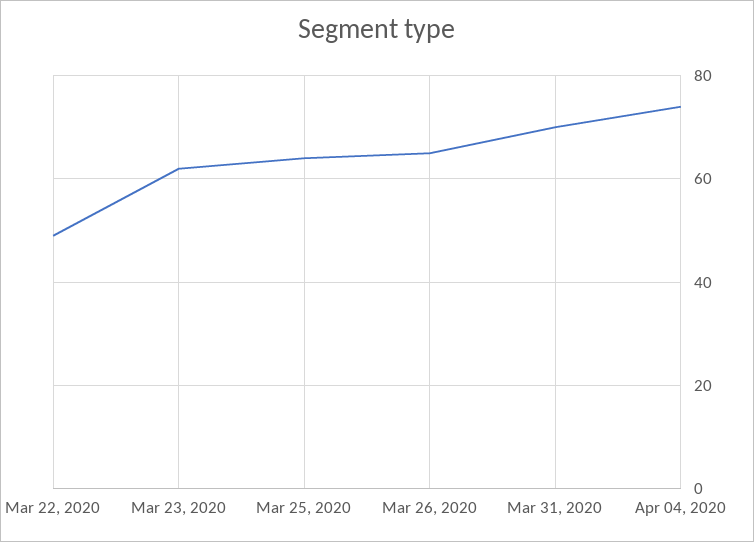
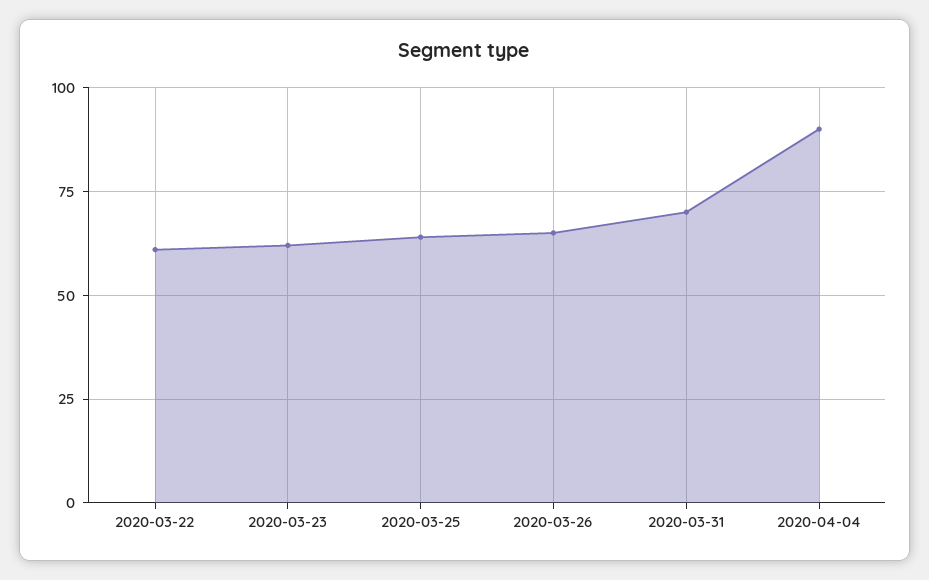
Mar 22, 2020: 50 -> 60
Apr 04, 2020: 75 -> 90

